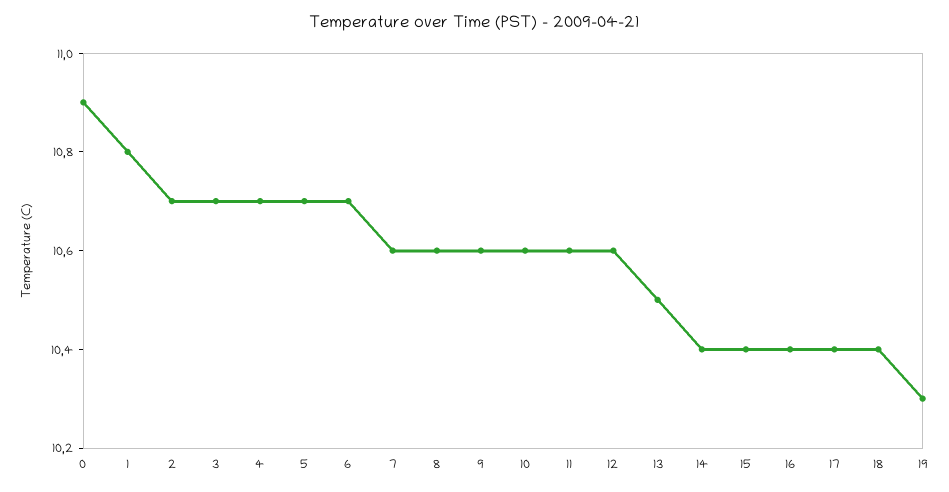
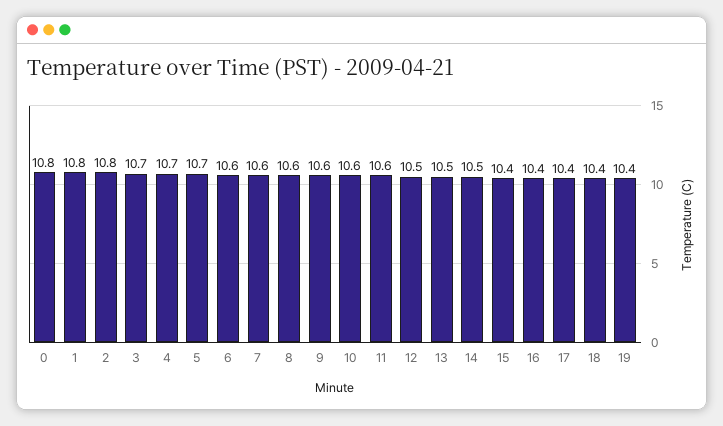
0: 10.9 -> 10.8
2: 10.7 -> 10.8
6: 10.7 -> 10.6
12: 10.6 -> 10.5
14: 10.4 -> 10.5
19: 10.3 -> 10.4

